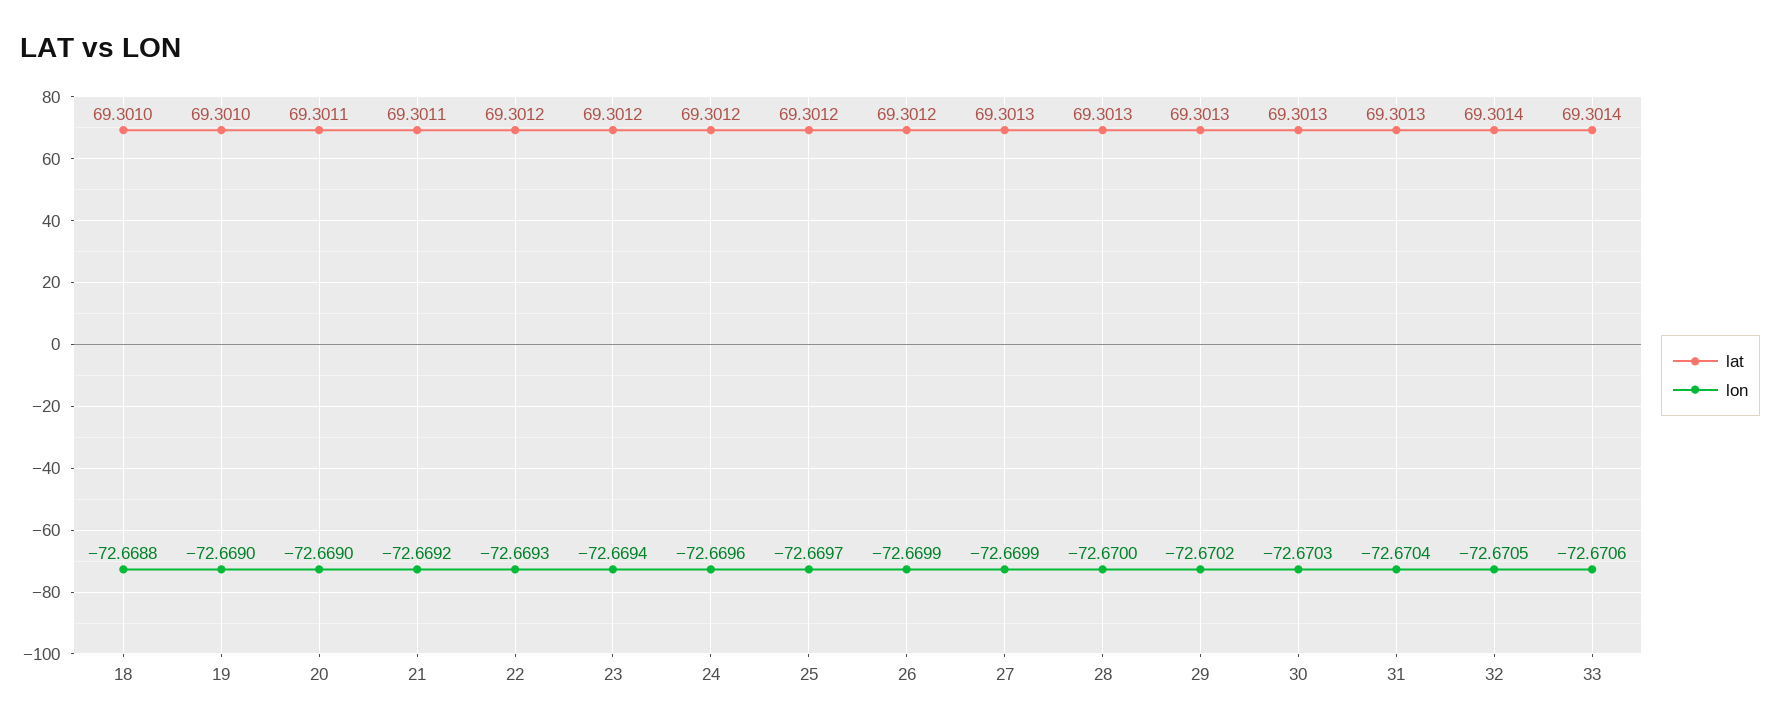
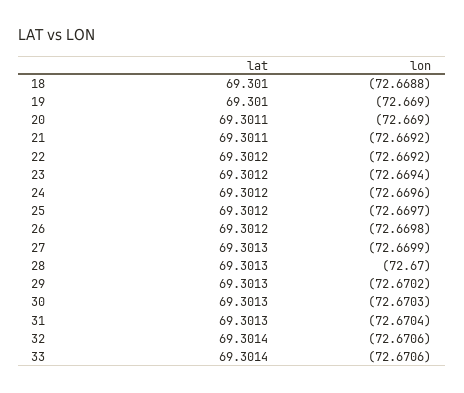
lon, 22: -72.6693 -> -72.6692
lon, 26: -72.6699 -> -72.6698
lon, 32: -72.6705 -> -72.6706

